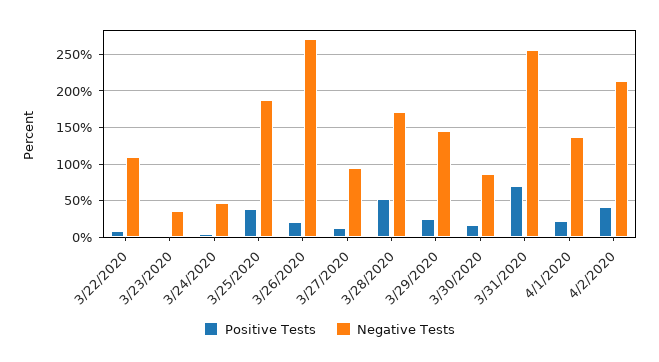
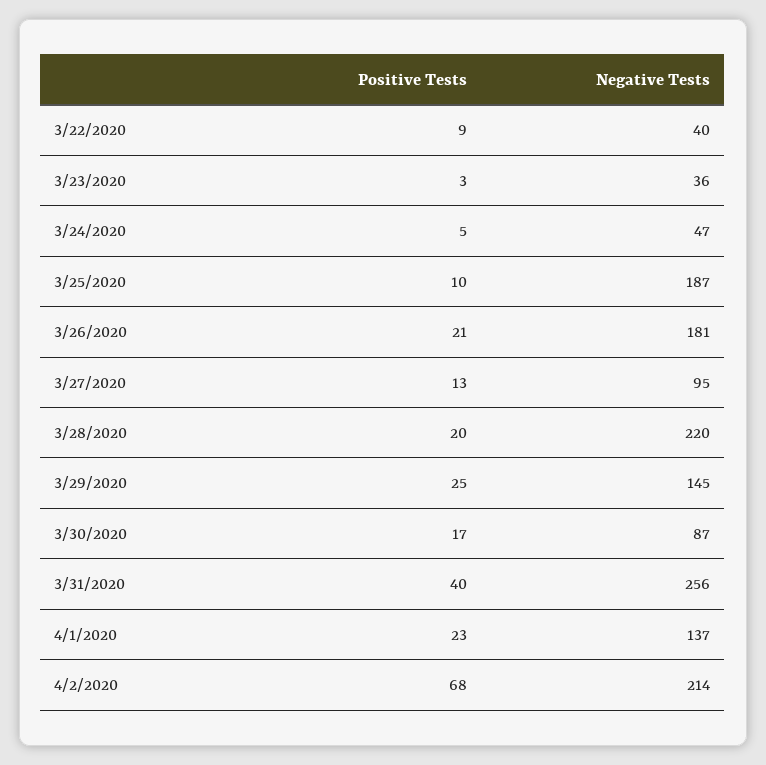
Negative Tests, 3/22/2020: 110 -> 40
Positive Tests, 3/25/2020: 40 -> 10
Negative Tests, 3/26/2020: 270 -> 181
Positive Tests, 3/28/2020: 50 -> 20
Negative Tests, 3/28/2020: 170 -> 220
Positive Tests, 3/31/2020: 70 -> 40
Positive Tests, 4/2/2020: 40 -> 68

